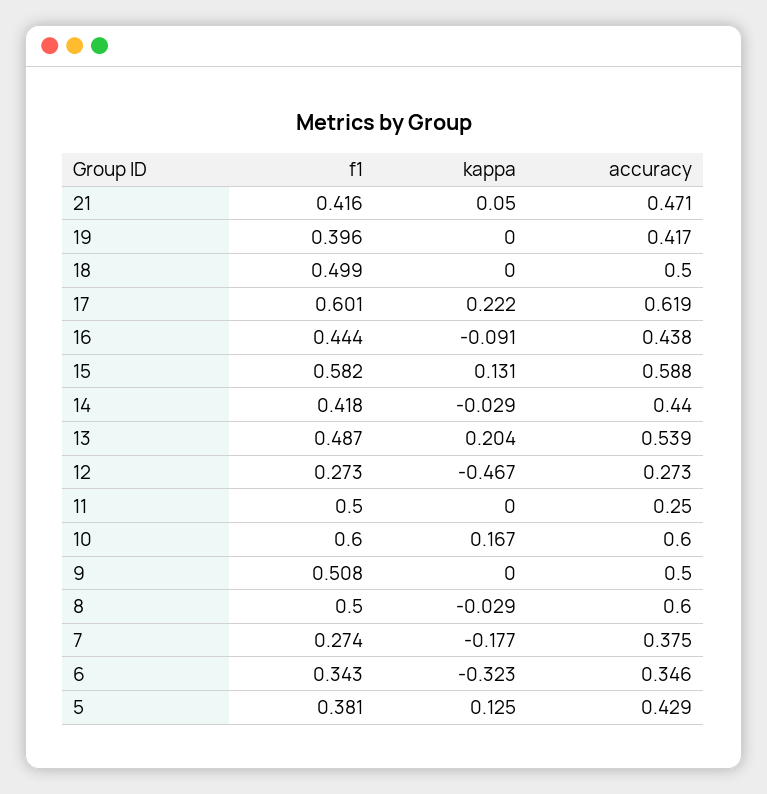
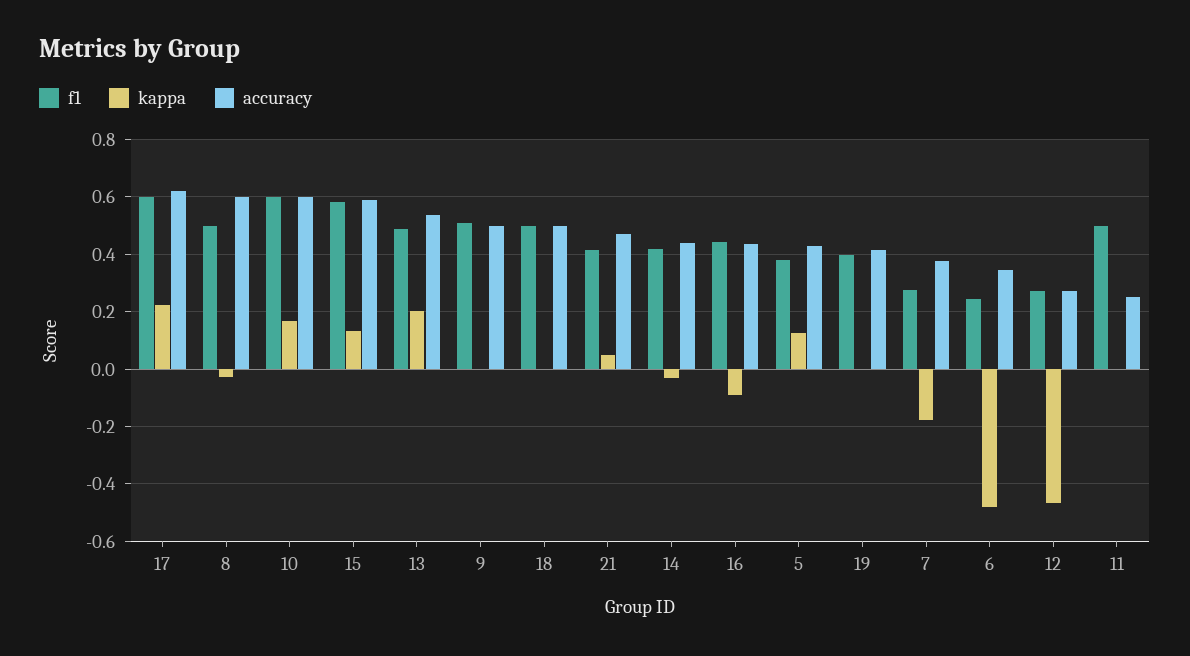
f1, 6: 0.343 -> 0.25
kappa, 6: -0.323 -> -0.475

